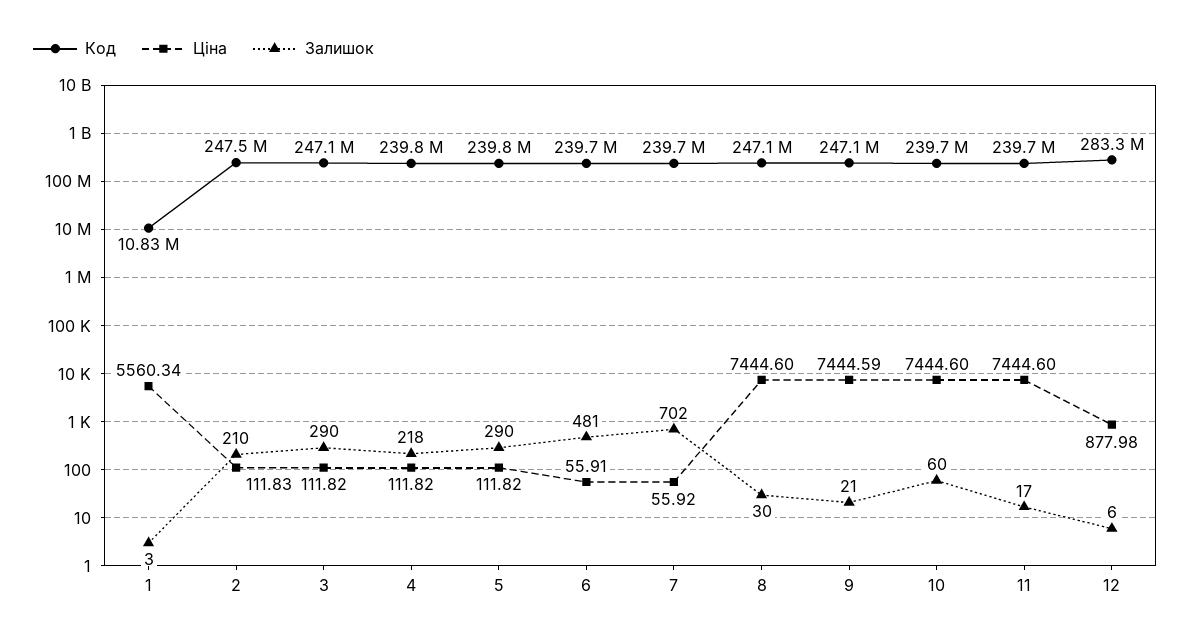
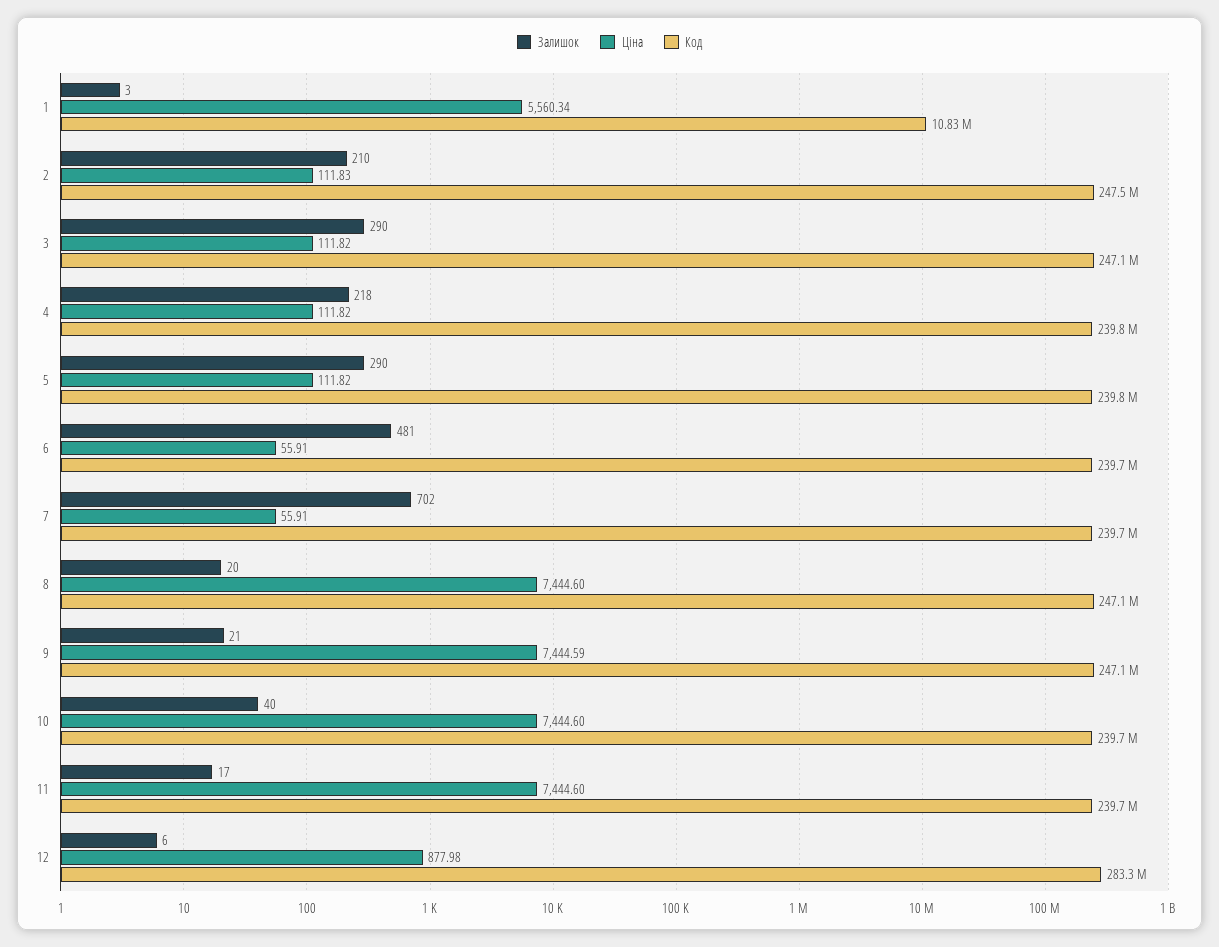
Ціна, 7: 55.92 -> 55.91
Залишок, 8: 30 -> 20
Залишок, 10: 60 -> 40

